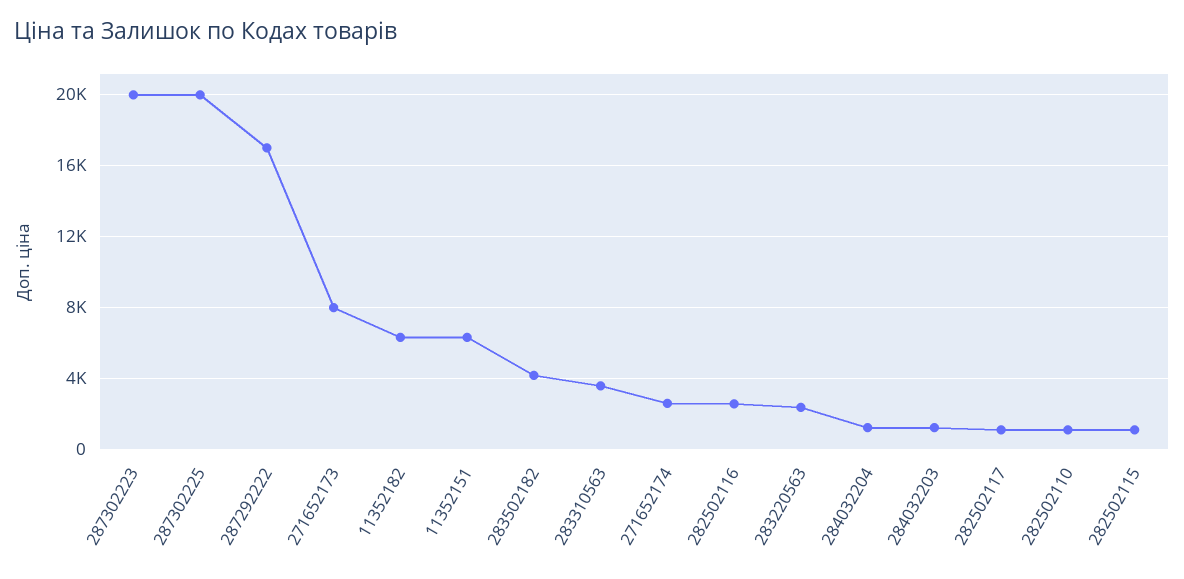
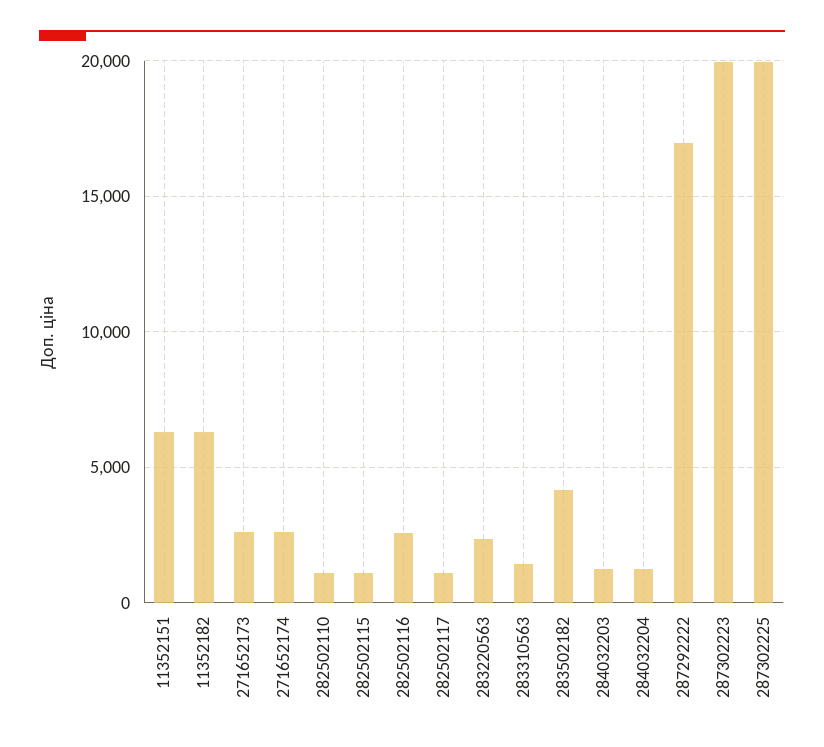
271652173: 8000 -> 2500
283310563: 3500 -> 1500

